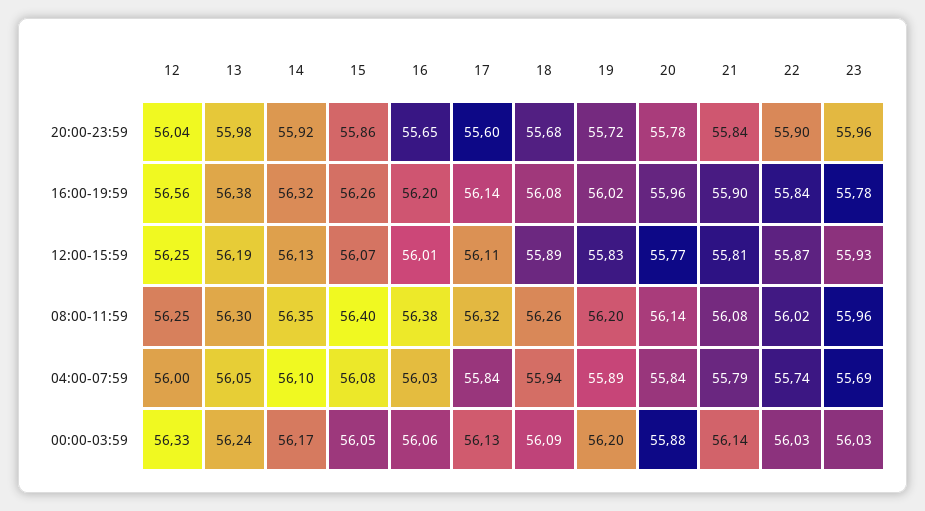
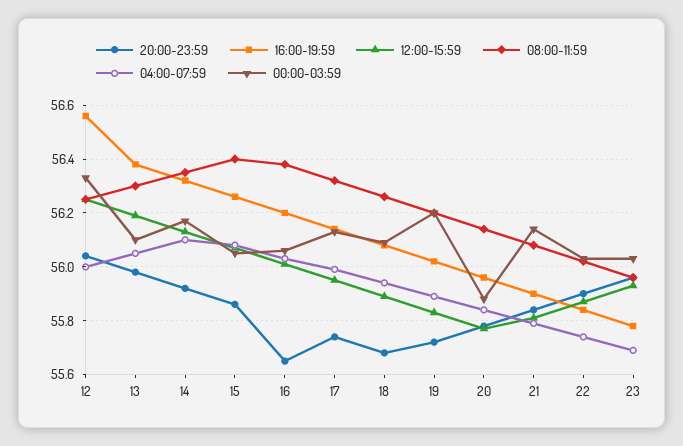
20:00-23:59, 17: 55.6 -> 55.75
12:00-15:59, 17: 56.11 -> 55.95
04:00-07:59, 17: 55.84 -> 56
00:00-03:59, 13: 56.24 -> 56.1

